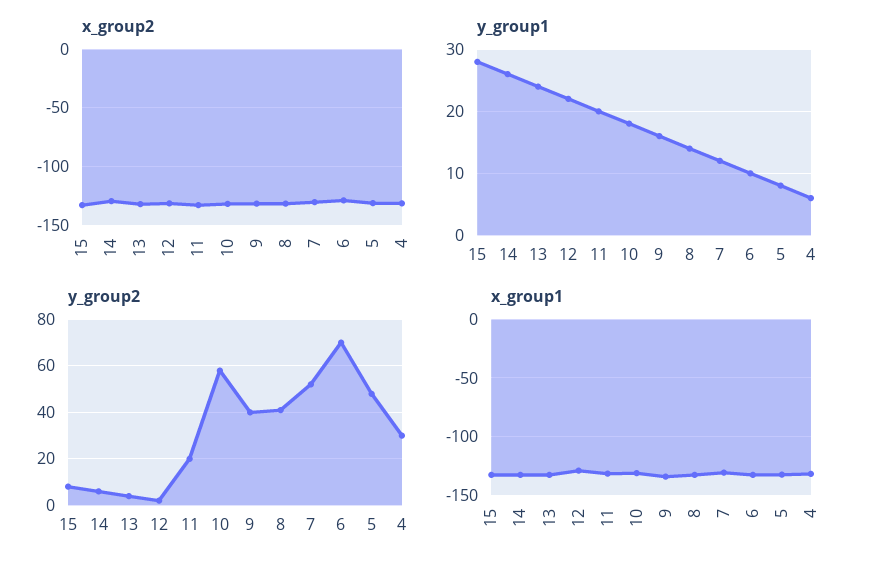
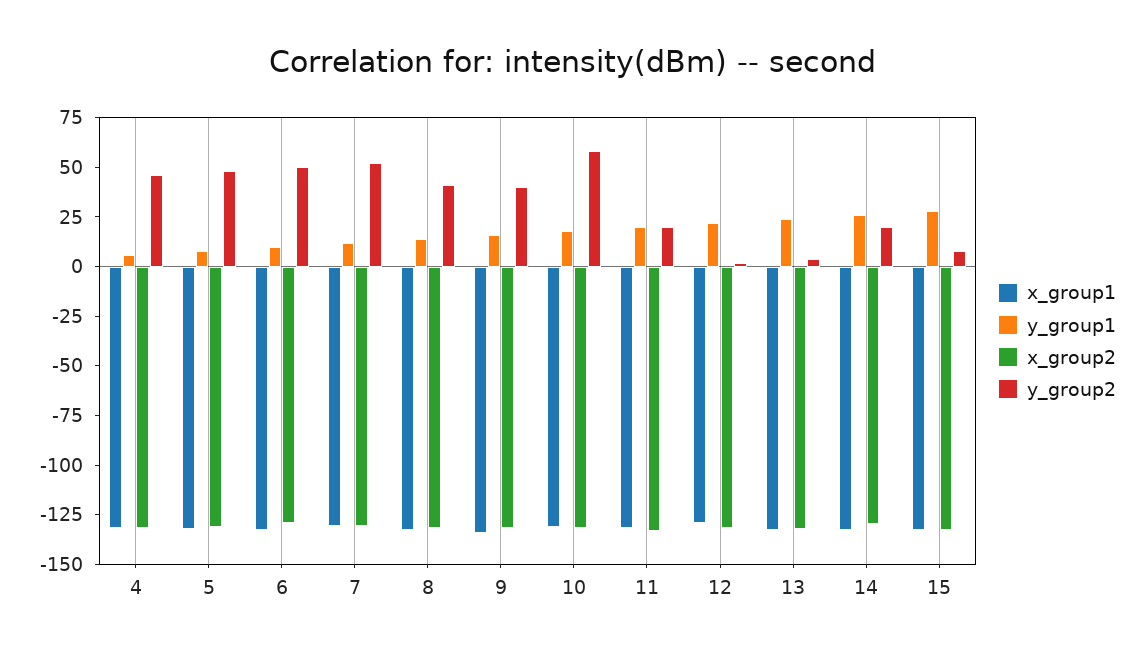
y_group2, 14: 5 -> 20
y_group2, 6: 70 -> 50
y_group2, 4: 30 -> 45

